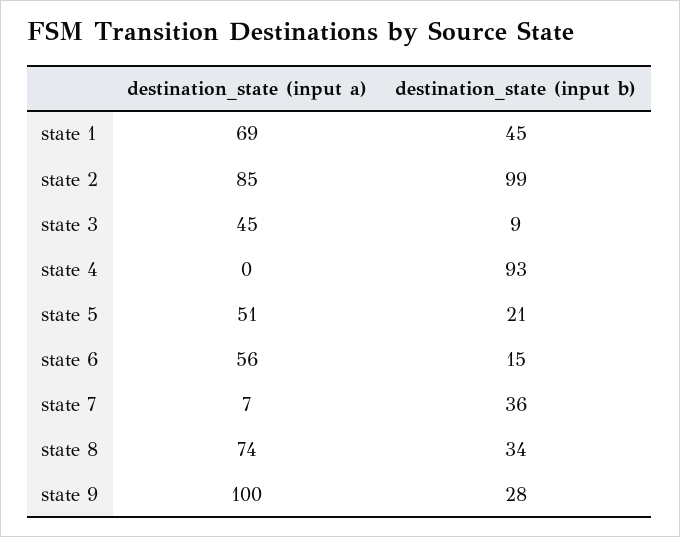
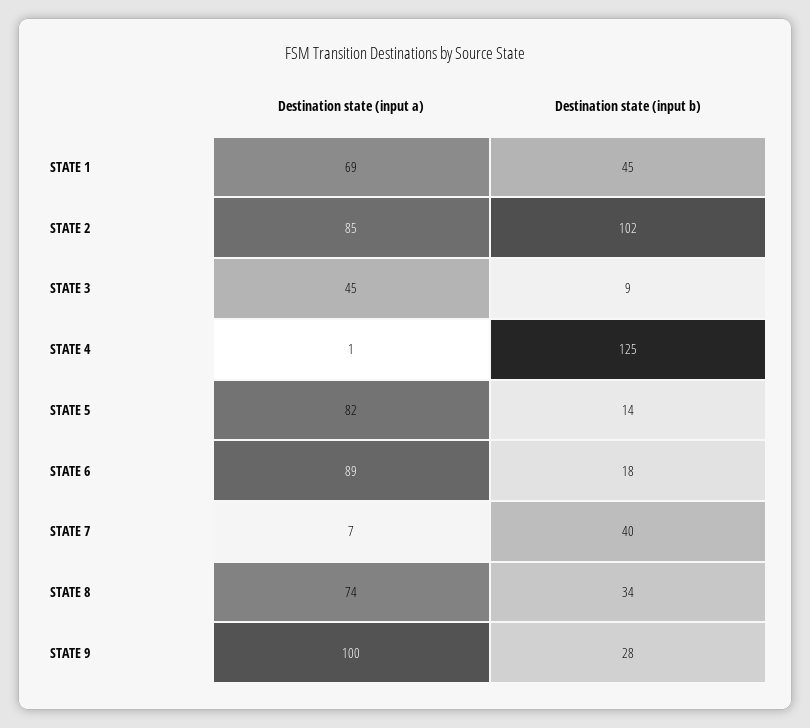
destination_state (input b), state 2: 99 -> 102
destination_state (input a), state 4: 0 -> 1
destination_state (input b), state 4: 93 -> 125
destination_state (input a), state 5: 51 -> 82
destination_state (input b), state 5: 21 -> 14
destination_state (input a), state 6: 56 -> 89
destination_state (input b), state 6: 15 -> 18
destination_state (input b), state 7: 36 -> 40

